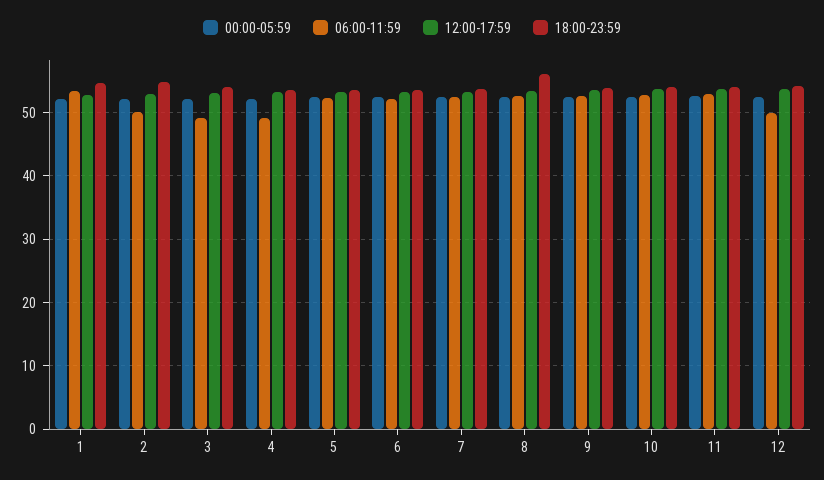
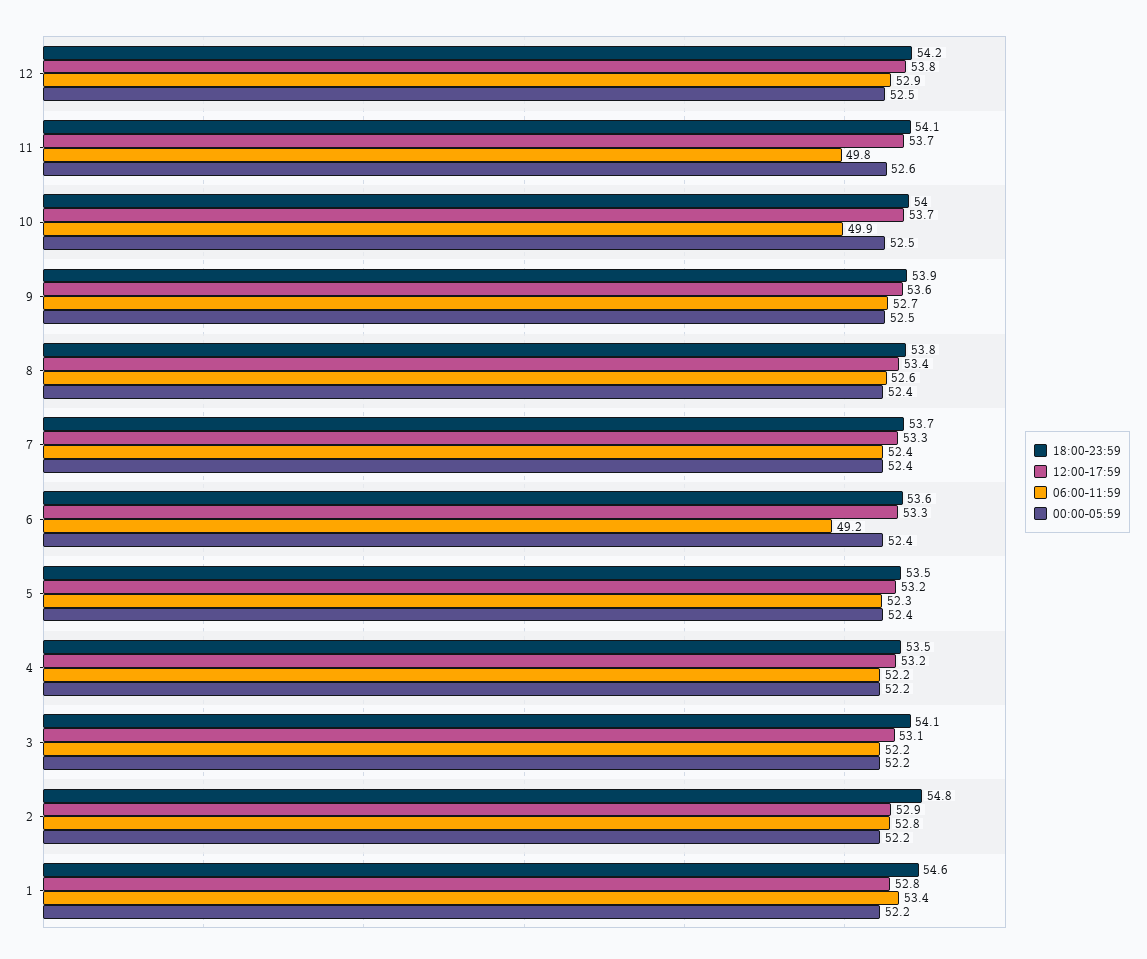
06:00-11:59, 2: 50 -> 52.8
06:00-11:59, 3: 49 -> 52.2
06:00-11:59, 4: 49 -> 52.2
06:00-11:59, 6: 52 -> 49.2
18:00-23:59, 8: 56 -> 53.8
06:00-11:59, 10: 53 -> 49.9
06:00-11:59, 11: 53 -> 49.8
06:00-11:59, 12: 50 -> 52.9

